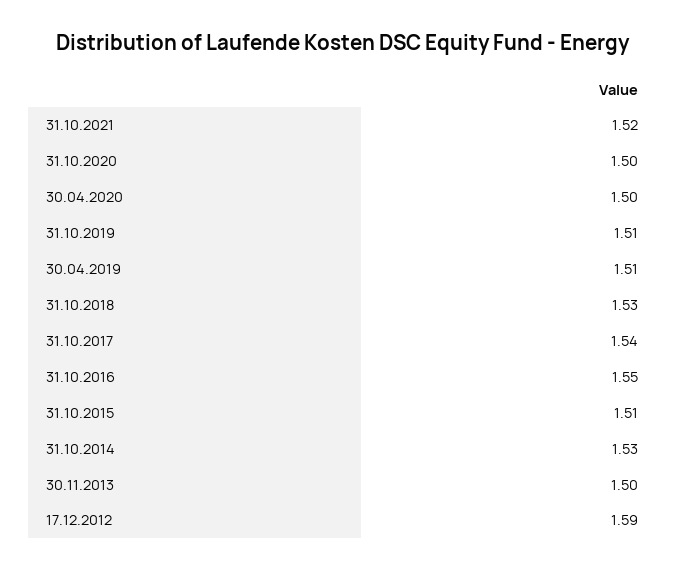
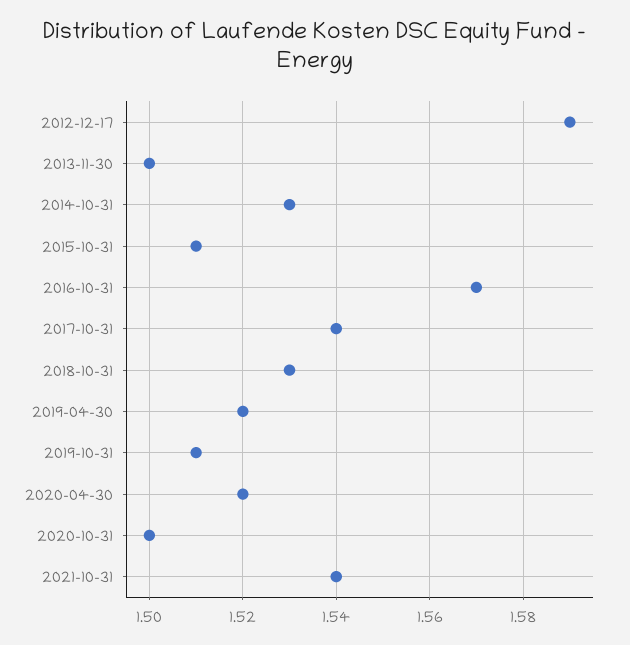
31.10.2021: 1.52 -> 1.54
30.04.2020: 1.5 -> 1.52
30.04.2019: 1.51 -> 1.52
31.10.2016: 1.55 -> 1.57

